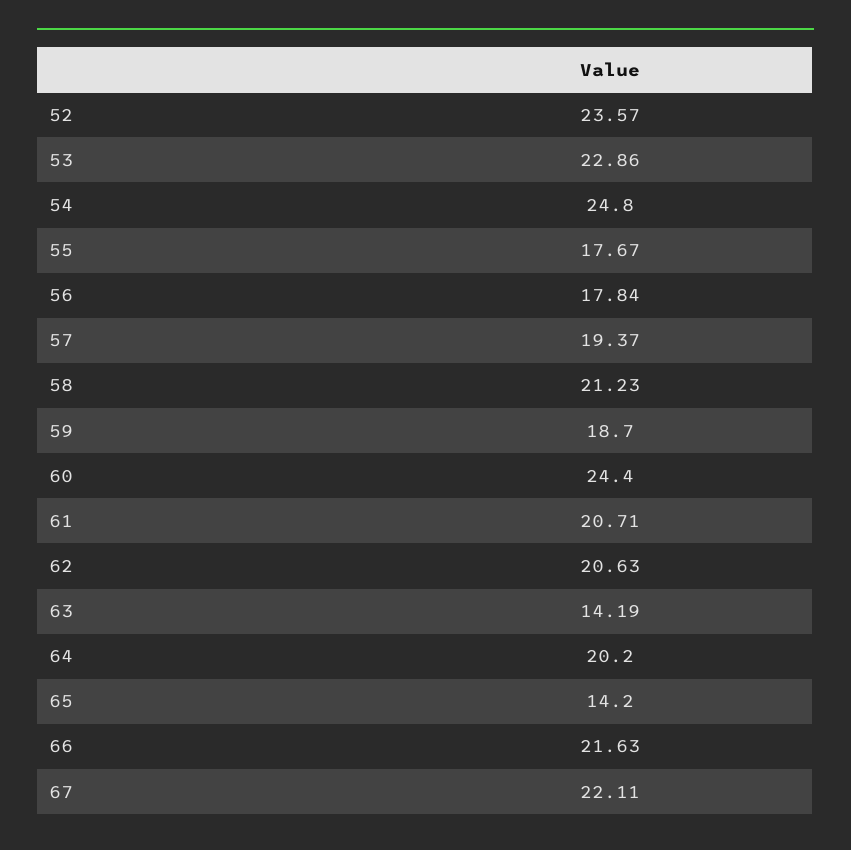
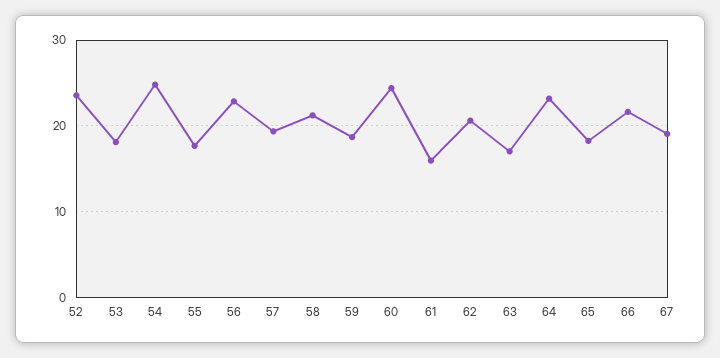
53: 22.86 -> 18
56: 17.84 -> 23
61: 20.71 -> 16
63: 14.19 -> 17
64: 20.2 -> 23
65: 14.2 -> 18
67: 22.11 -> 19

